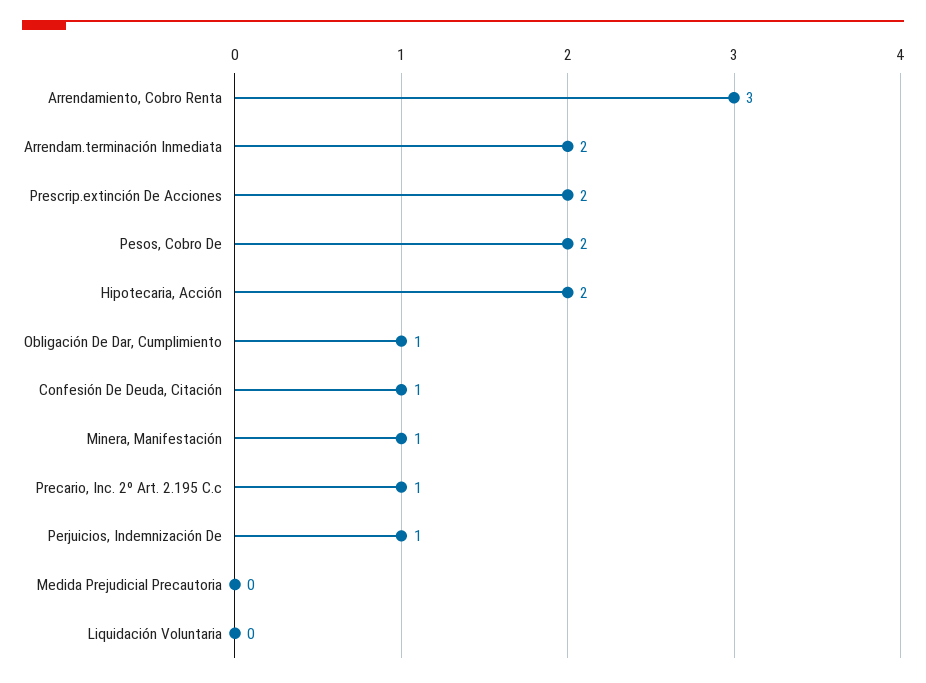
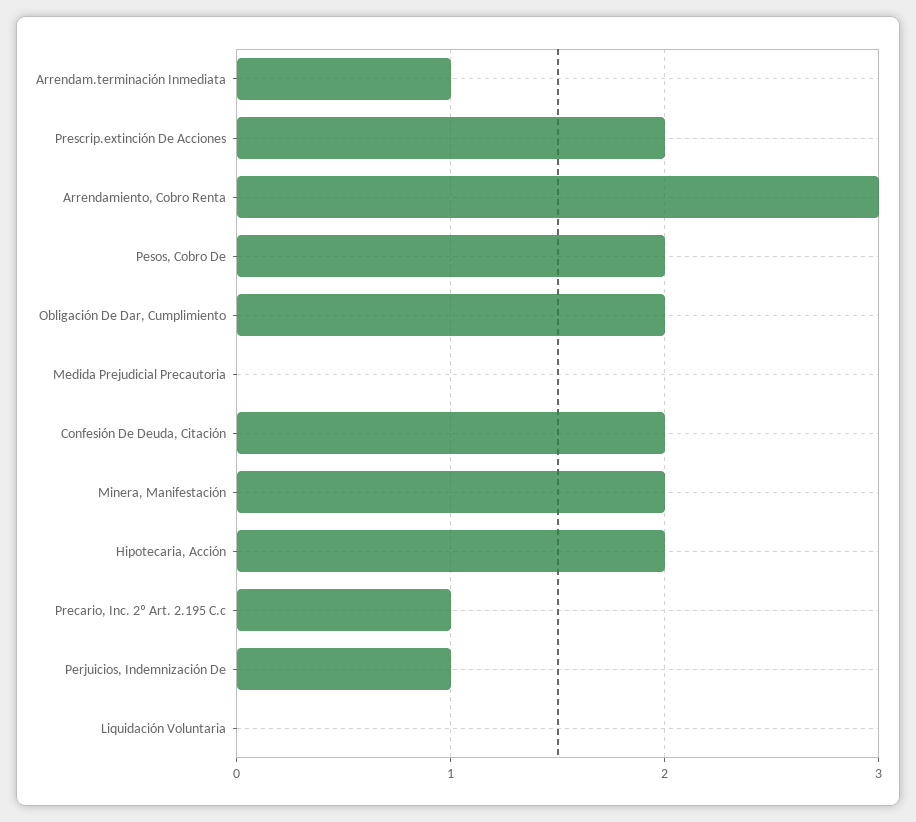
Arrendam.terminación Inmediata: 2 -> 1
Obligación De Dar, Cumplimiento: 1 -> 2
Confesión De Deuda, Citación: 1 -> 2
Minera, Manifestación: 1 -> 2

